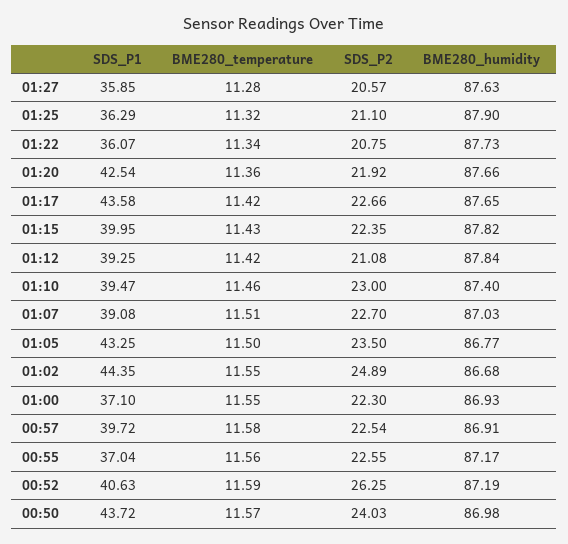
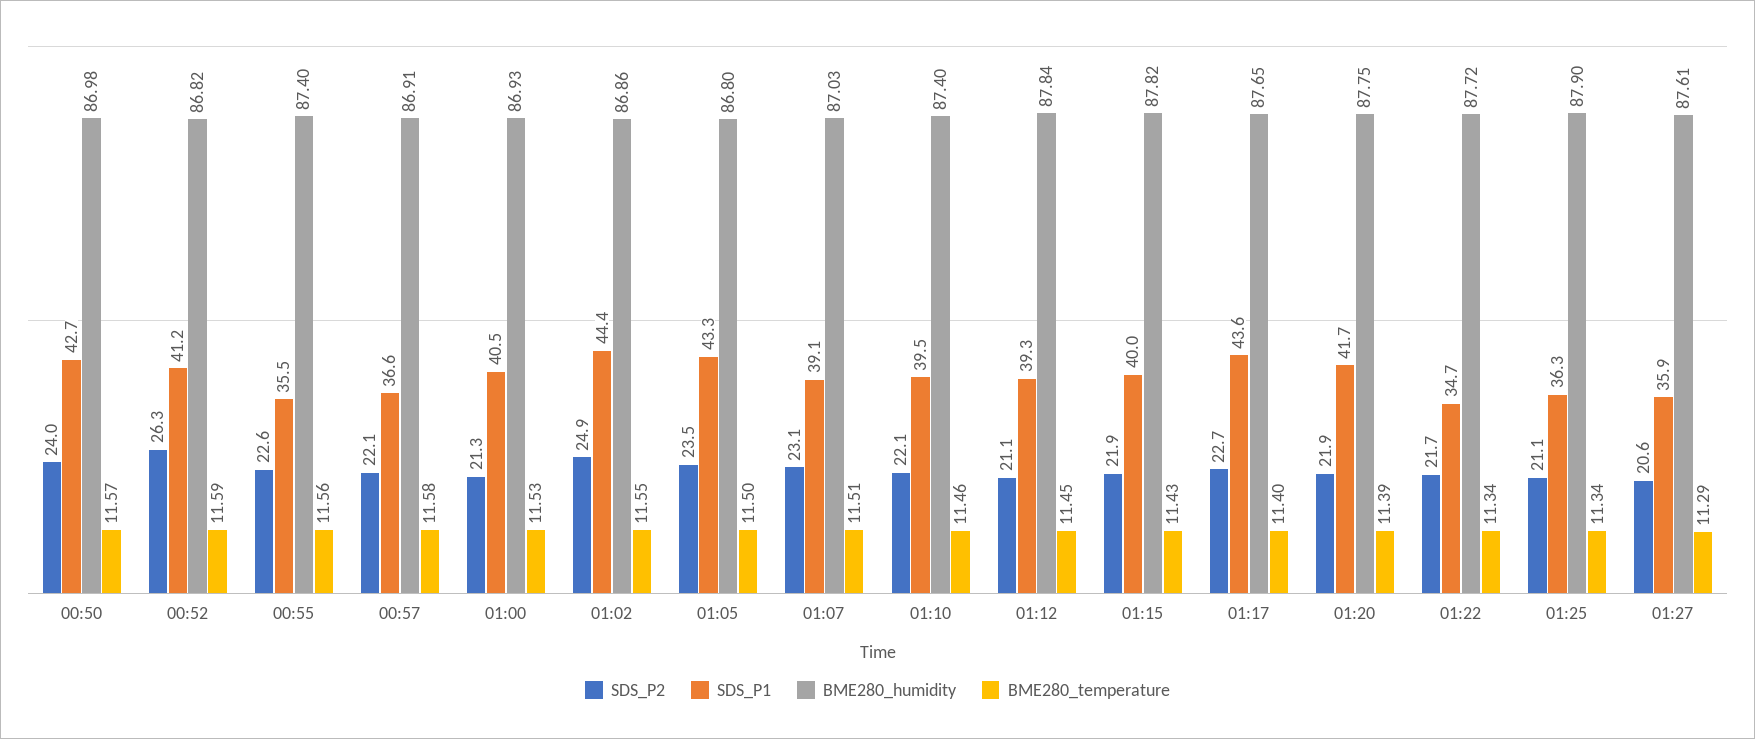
BME280_temperature, 01:27: 11.28 -> 11.29
BME280_humidity, 01:27: 87.63 -> 87.61
BME280_temperature, 01:25: 11.32 -> 11.34
SDS_P1, 01:22: 36.07 -> 34.7
SDS_P2, 01:22: 20.75 -> 21.7
BME280_humidity, 01:22: 87.73 -> 87.72
SDS_P1, 01:20: 42.54 -> 41.7
BME280_temperature, 01:20: 11.36 -> 11.39
BME280_humidity, 01:20: 87.66 -> 87.75
BME280_temperature, 01:17: 11.42 -> 11.4
SDS_P2, 01:15: 22.35 -> 21.9
BME280_temperature, 01:12: 11.42 -> 11.45
SDS_P2, 01:10: 23 -> 22.1
SDS_P2, 01:07: 22.7 -> 23.1
BME280_humidity, 01:05: 86.77 -> 86.8
BME280_humidity, 01:02: 86.68 -> 86.86
SDS_P1, 01:00: 37.1 -> 40.5
BME280_temperature, 01:00: 11.55 -> 11.53
SDS_P2, 01:00: 22.3 -> 21.3
SDS_P1, 00:57: 39.72 -> 36.6
SDS_P2, 00:57: 22.54 -> 22.1
SDS_P1, 00:55: 37.04 -> 35.5
BME280_humidity, 00:55: 87.17 -> 87.4
SDS_P1, 00:52: 40.63 -> 41.2
BME280_humidity, 00:52: 87.19 -> 86.82
SDS_P1, 00:50: 43.72 -> 42.7

